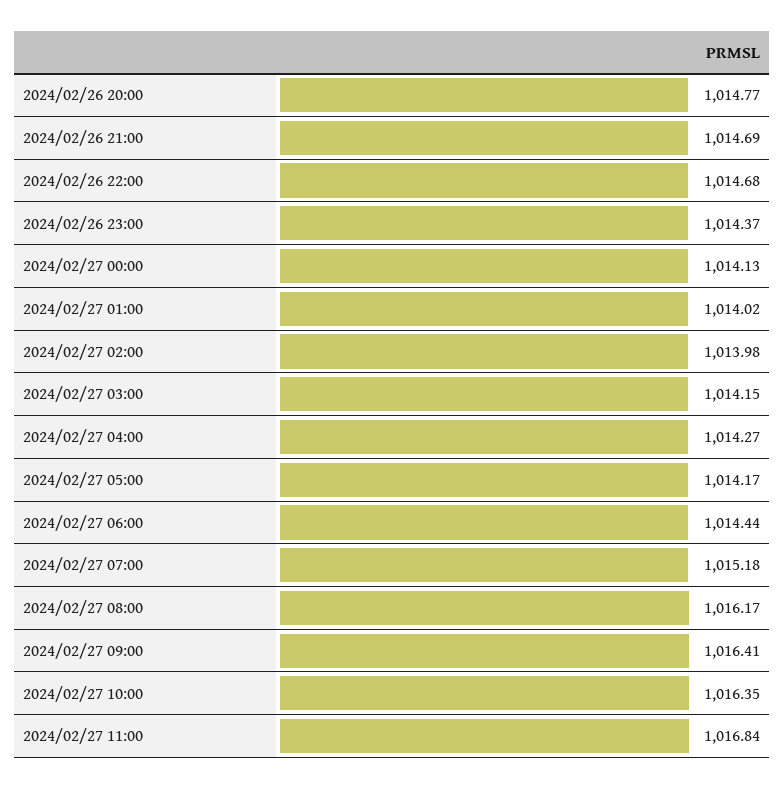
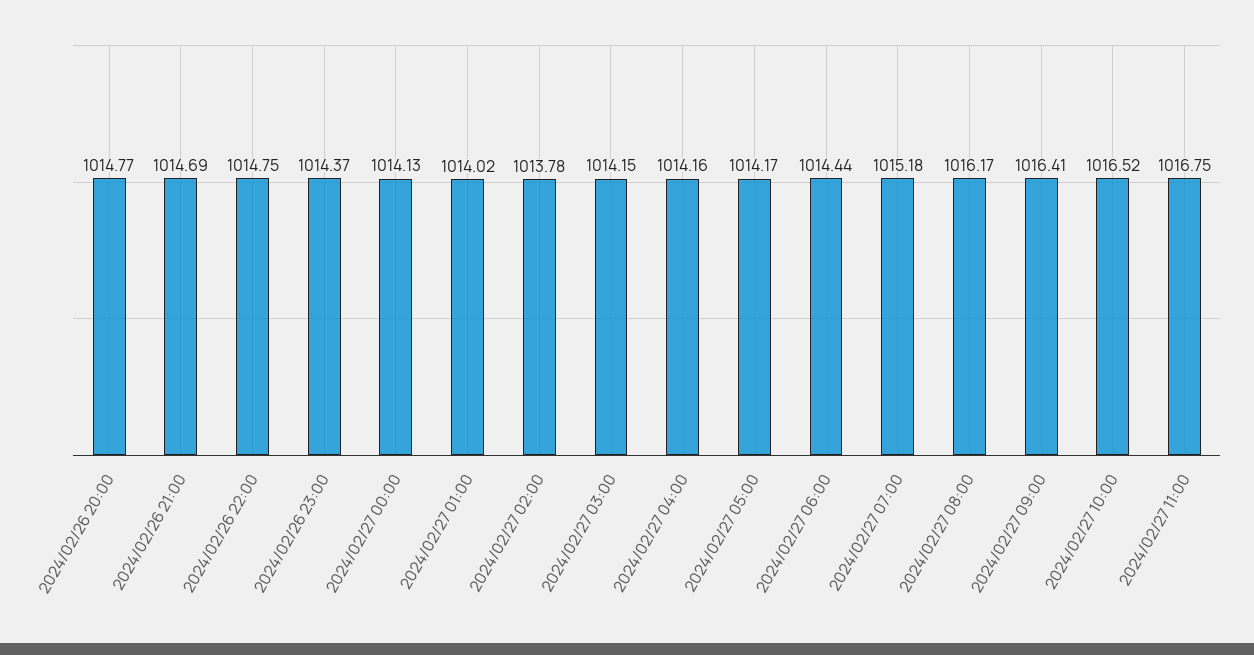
2024/02/26 22:00: 1014.68 -> 1014.75
2024/02/27 02:00: 1013.98 -> 1013.78
2024/02/27 04:00: 1014.27 -> 1014.16
2024/02/27 10:00: 1016.35 -> 1016.52
2024/02/27 11:00: 1016.84 -> 1016.75

